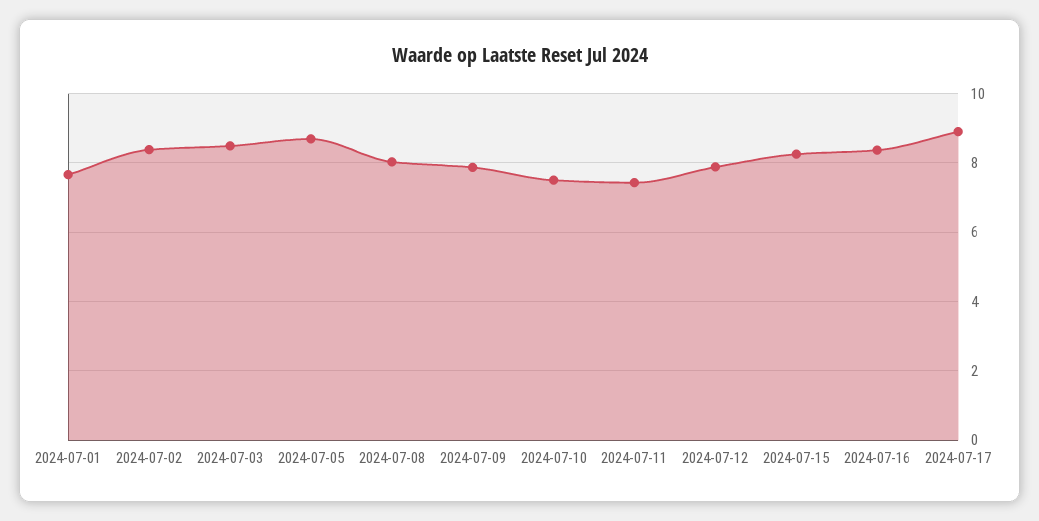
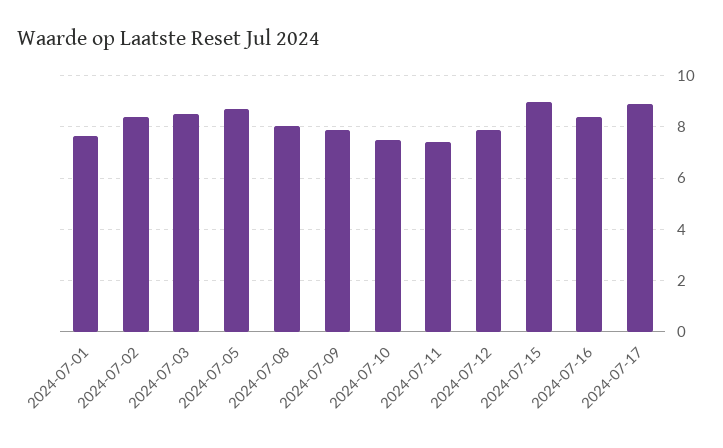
2024-07-15: 8.2 -> 9

